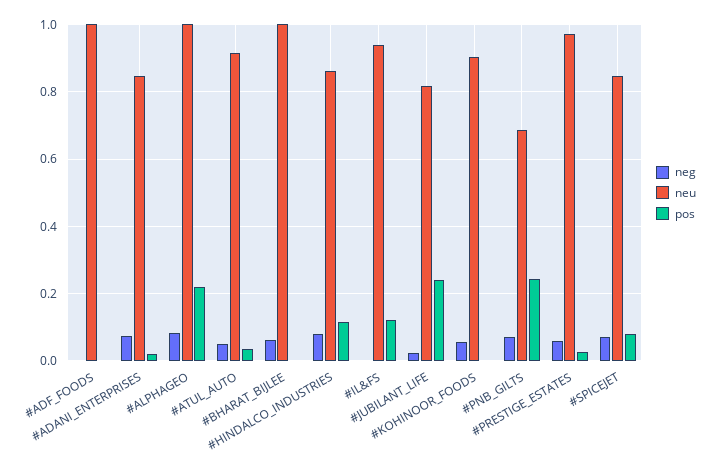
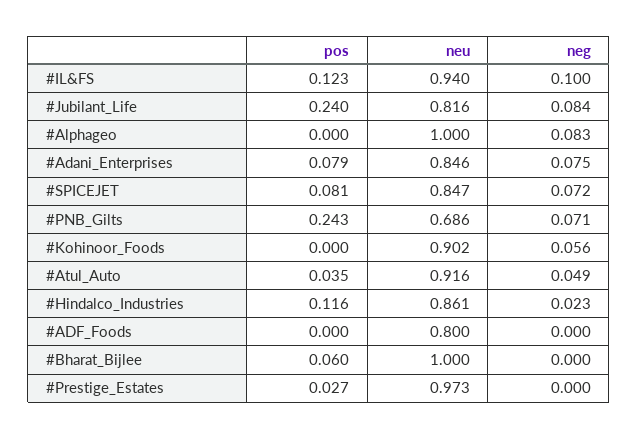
neu, #ADF_FOODS: 1 -> 0.8
pos, #ADANI_ENTERPRISES: 0.02 -> 0.079
pos, #ALPHAGEO: 0.22 -> 0
neg, #BHARAT_BIJLEE: 0.06 -> 0
pos, #BHARAT_BIJLEE: 0 -> 0.06
neg, #HINDALCO_INDUSTRIES: 0.08 -> 0.023
neg, #IL&FS: 0 -> 0.1
neg, #JUBILANT_LIFE: 0.02 -> 0.084
neg, #PRESTIGE_ESTATES: 0.06 -> 0

